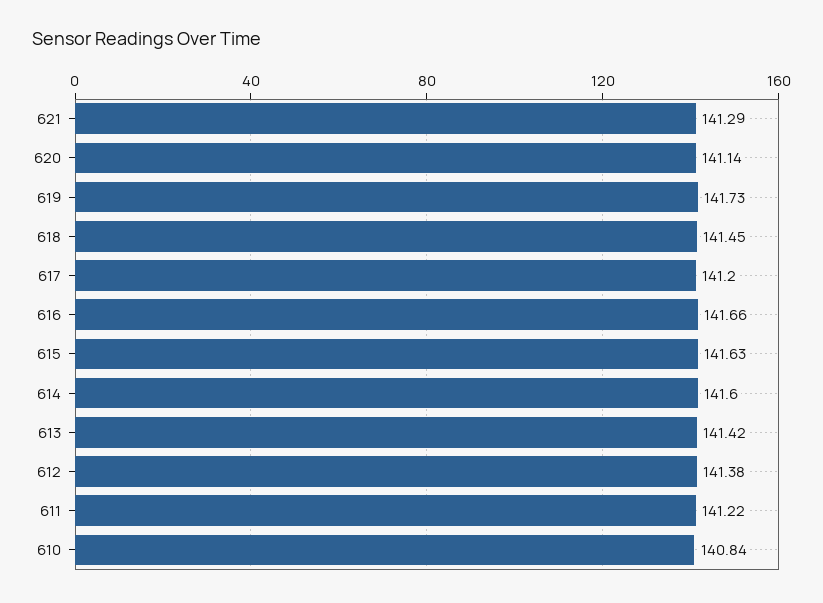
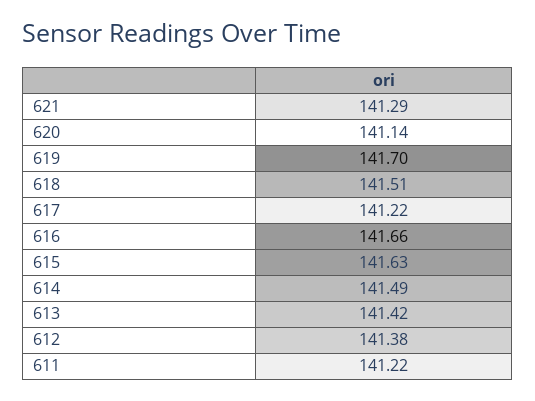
619: 141.73 -> 141.7
618: 141.45 -> 141.51
617: 141.2 -> 141.22
614: 141.6 -> 141.49
610: 140.84 -> none

